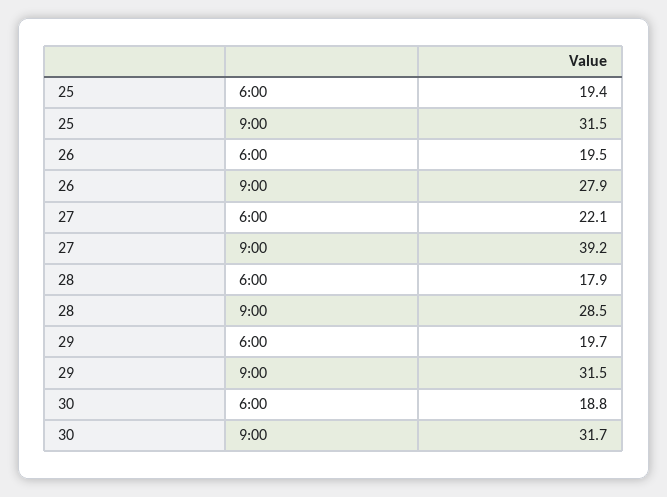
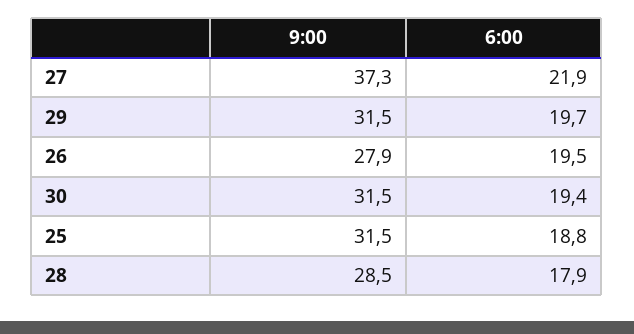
25, 6:00: 19.4 -> 18.8
27, 6:00: 22.1 -> 21.9
27, 9:00: 39.2 -> 37.3
30, 6:00: 18.8 -> 19.4
30, 9:00: 31.7 -> 31.5

